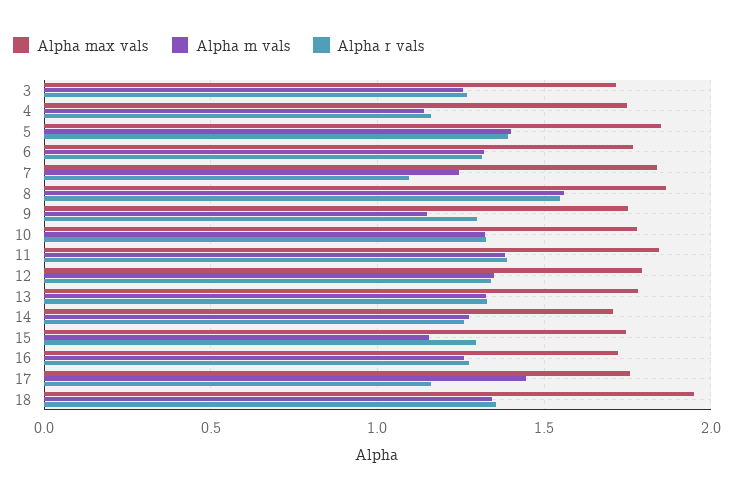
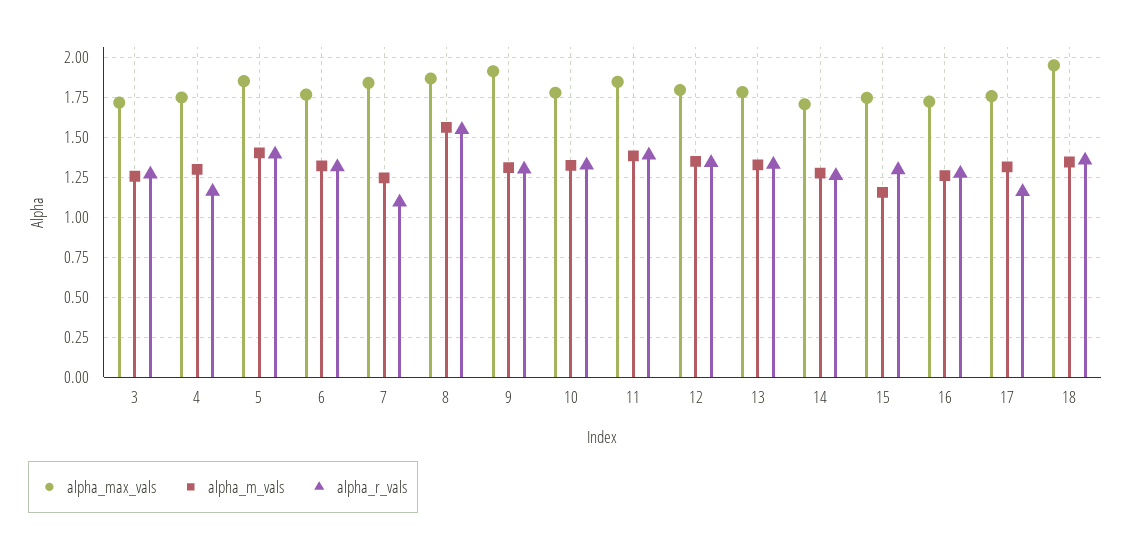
Alpha m vals, 4: 1.15 -> 1.3
Alpha max vals, 9: 1.75 -> 1.9
Alpha m vals, 9: 1.15 -> 1.3
Alpha m vals, 17: 1.45 -> 1.3

